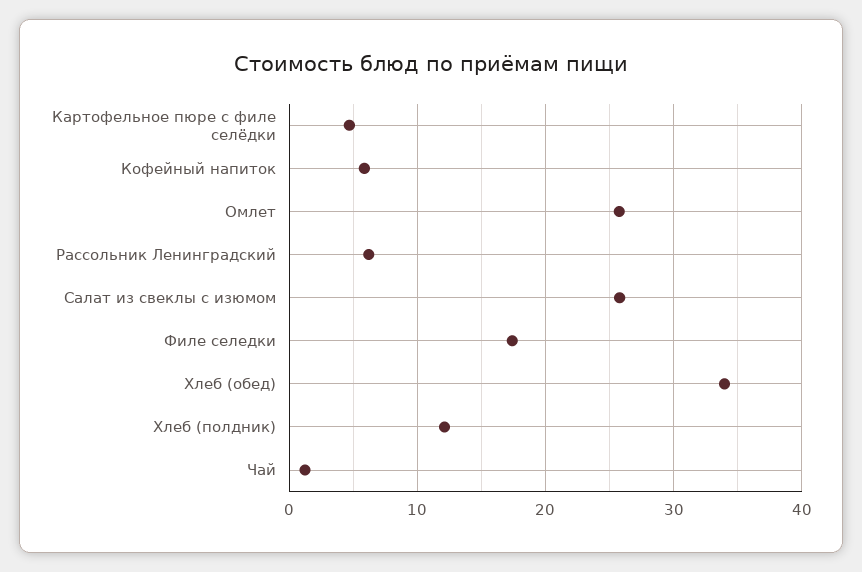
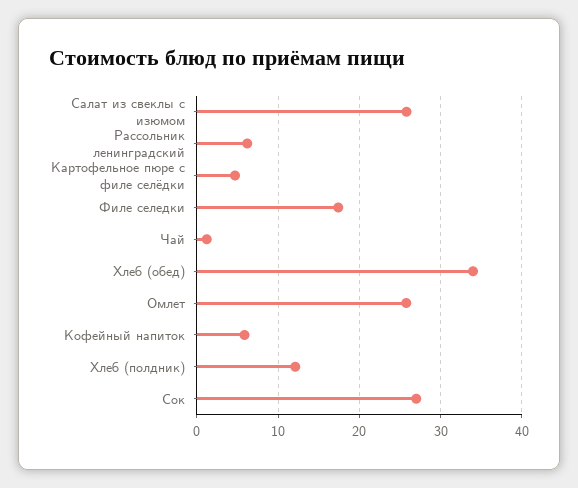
Сок: none -> 27

